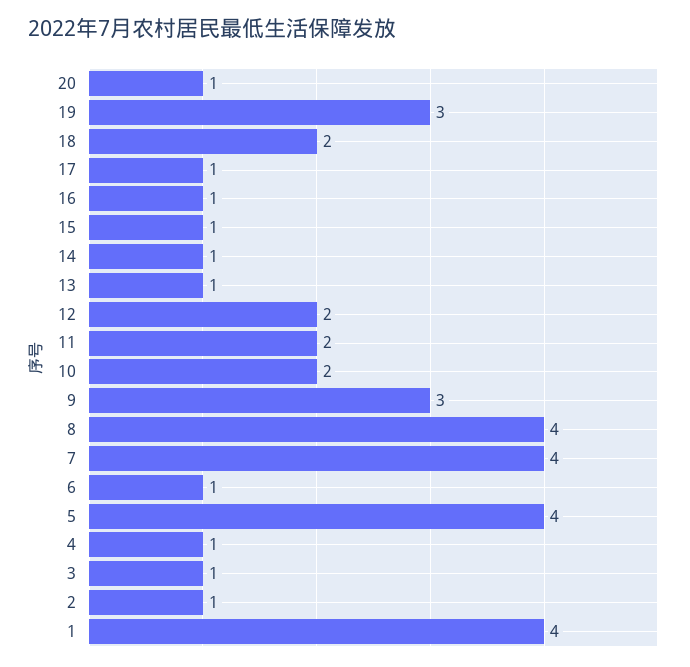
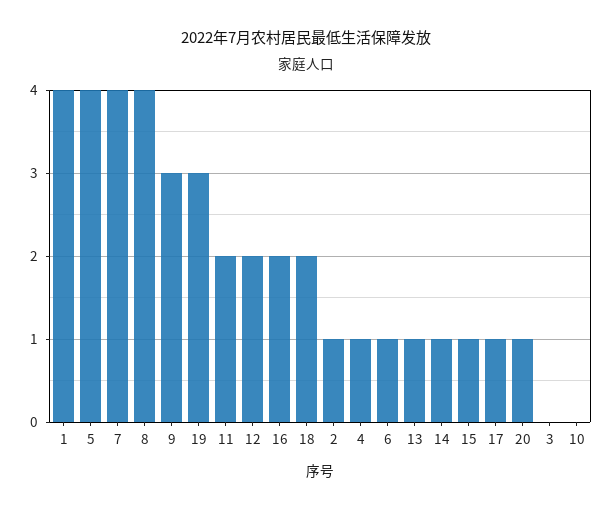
16: 1 -> 2
10: 2 -> 0
3: 1 -> 0

